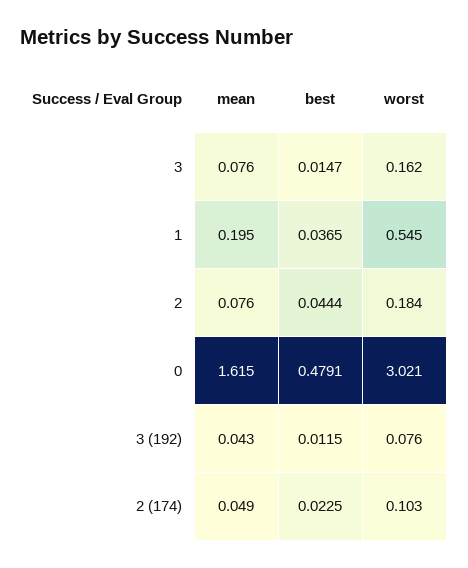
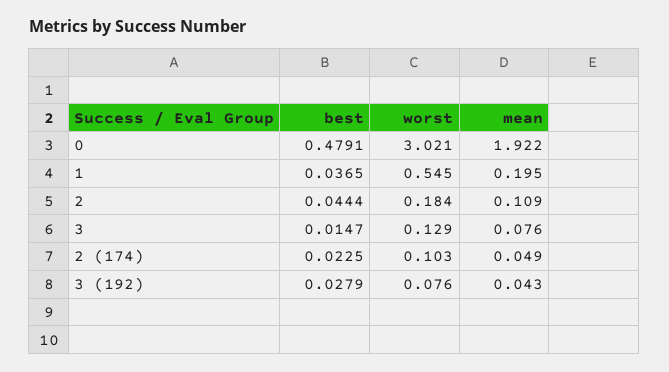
worst, 3: 0.162 -> 0.129
mean, 2: 0.076 -> 0.109
mean, 0: 1.615 -> 1.922
best, 3 (192): 0.0115 -> 0.0279

